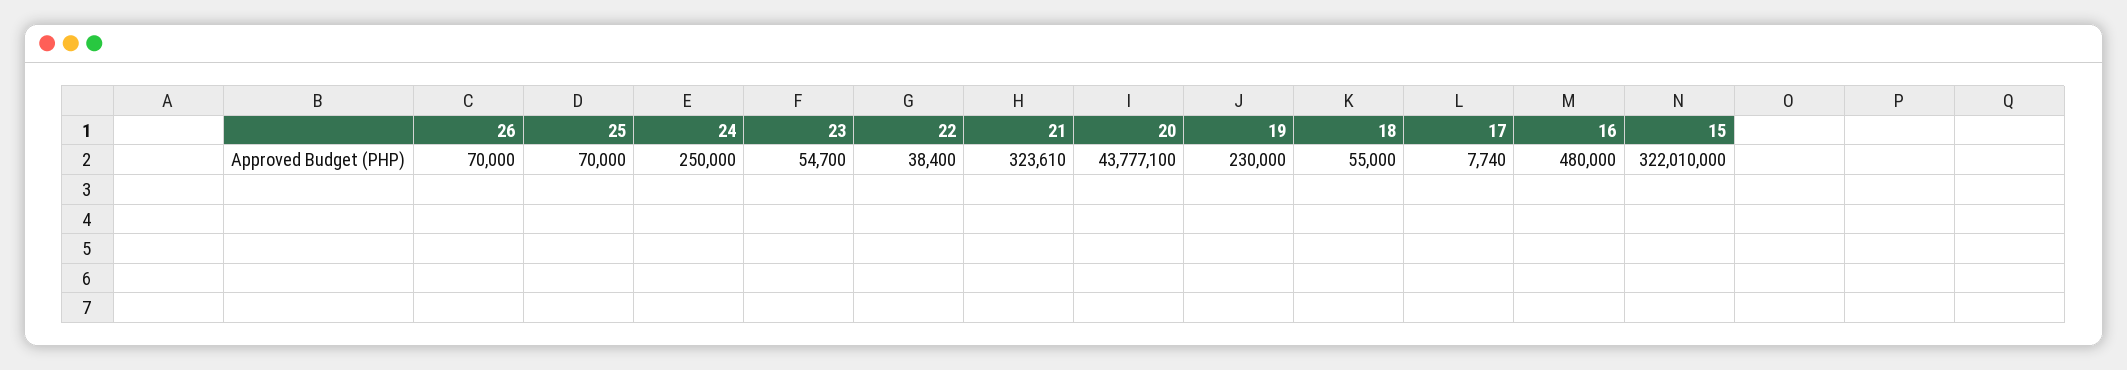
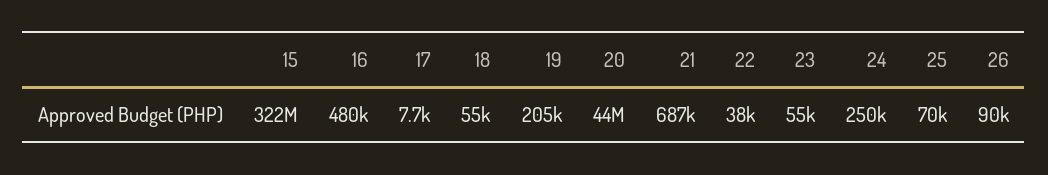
26: 70000 -> 90000
21: 323610 -> 687000
19: 230000 -> 205000

